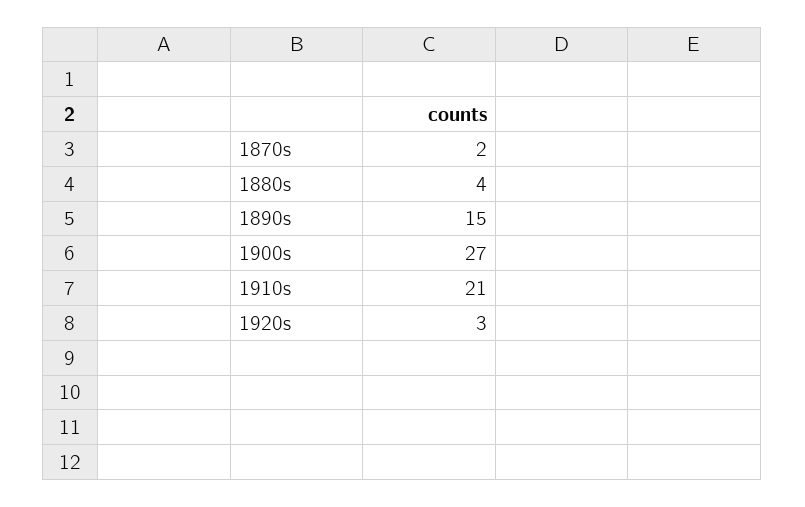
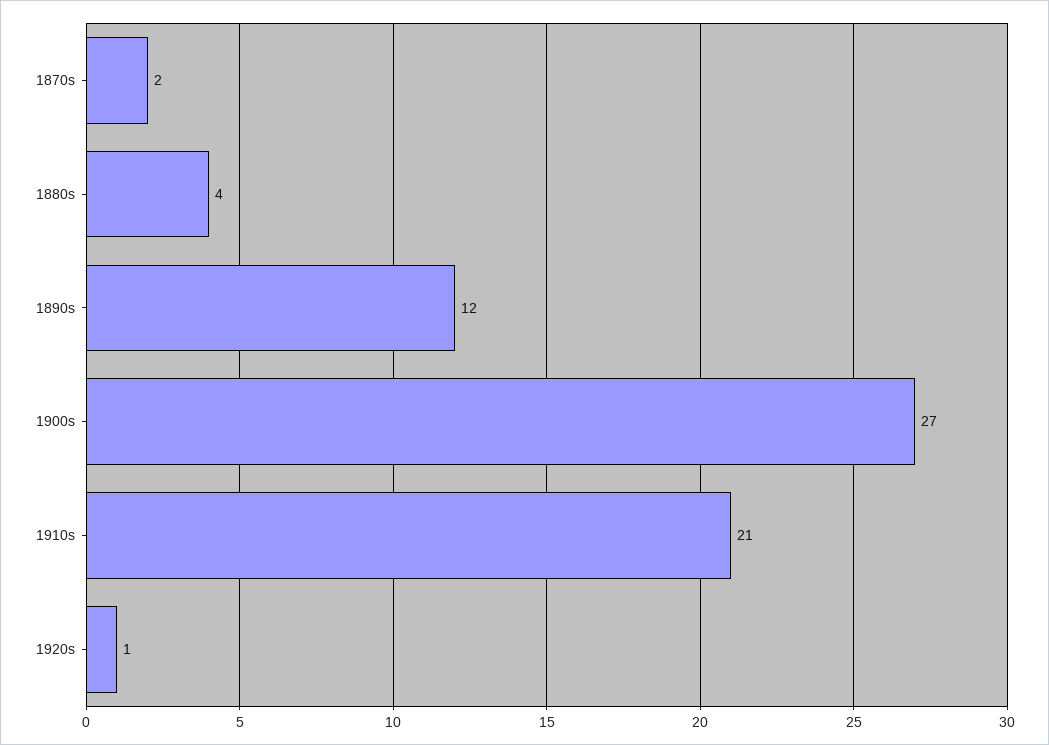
1890s: 15 -> 12
1920s: 3 -> 1

